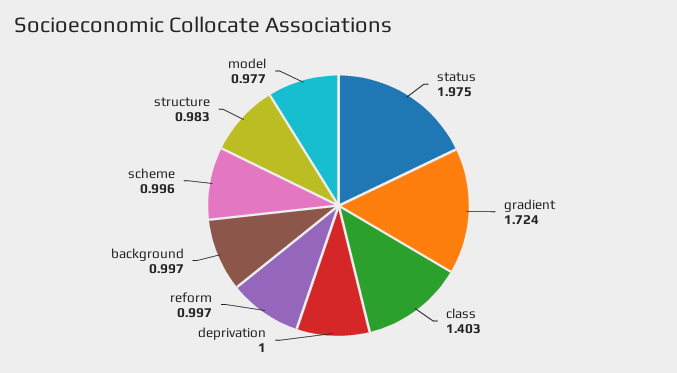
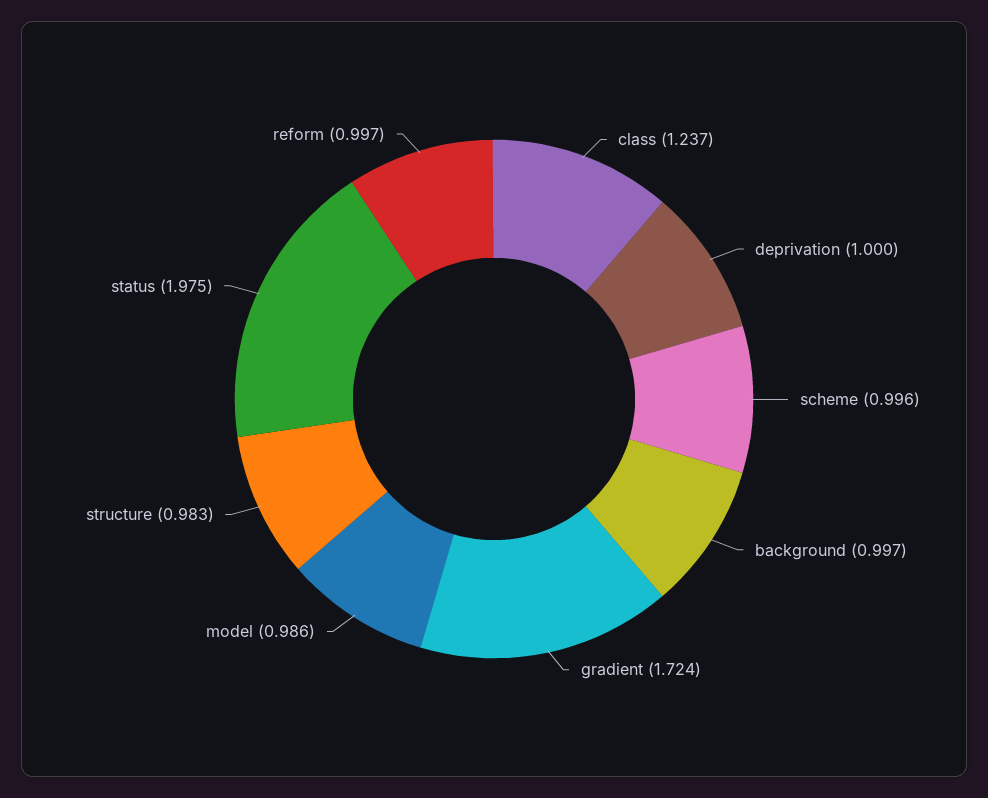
class: 1.403 -> 1.237
model: 0.977 -> 0.986

